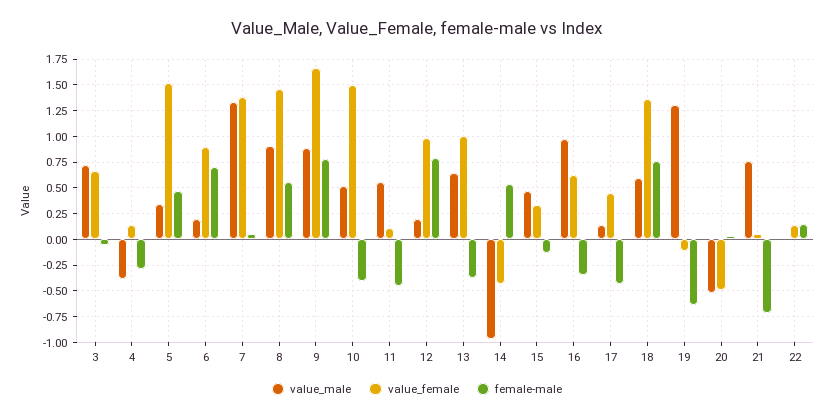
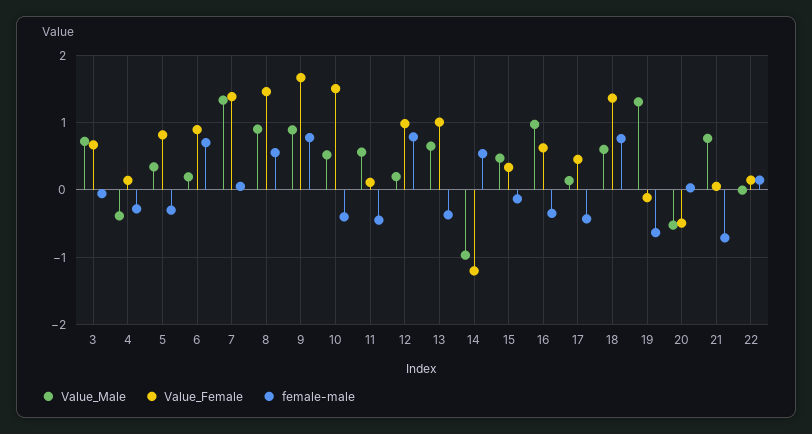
value_female, 5: 1.5 -> 0.8
female-male, 5: 0.5 -> -0.3
value_female, 14: -0.5 -> -1.2

